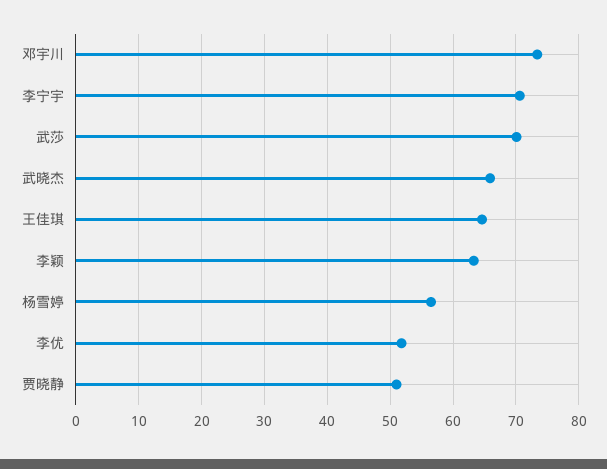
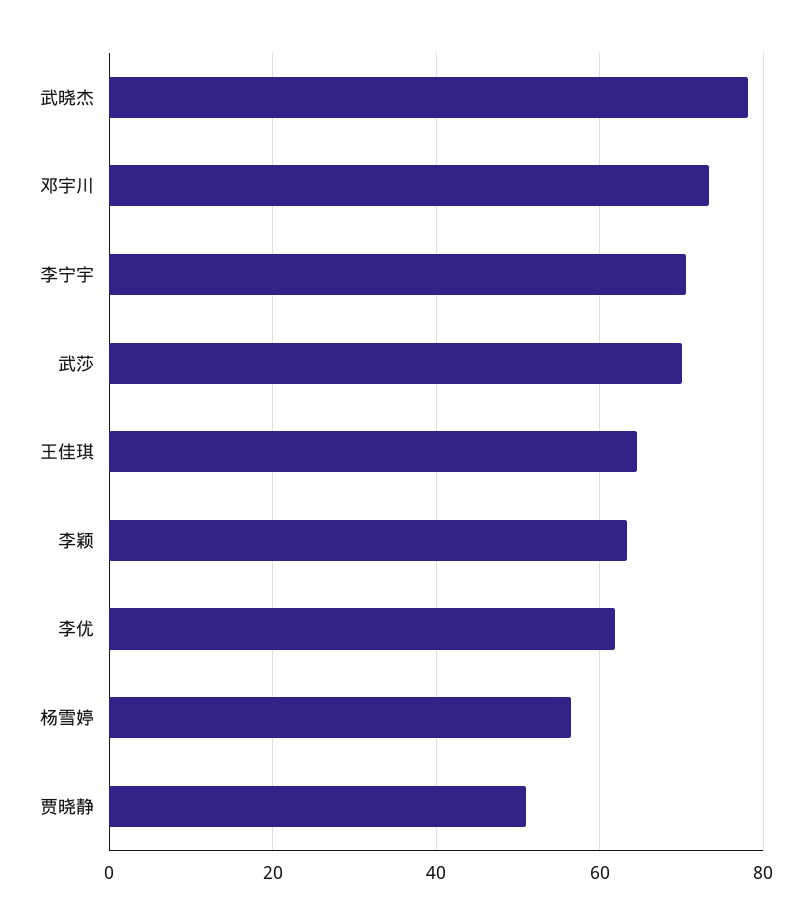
武晓杰: 66 -> 78
李优: 52 -> 62

